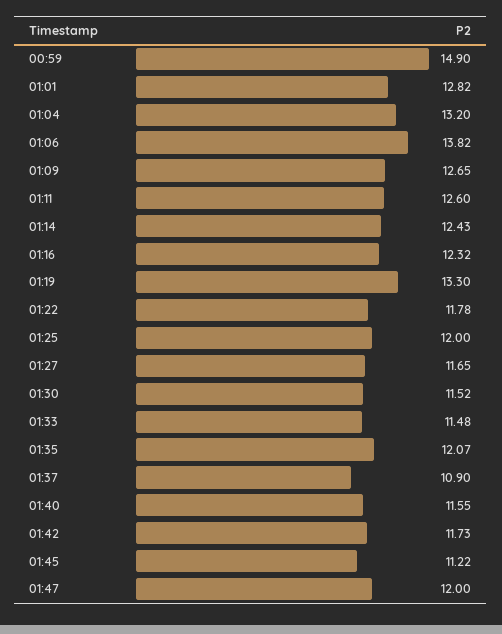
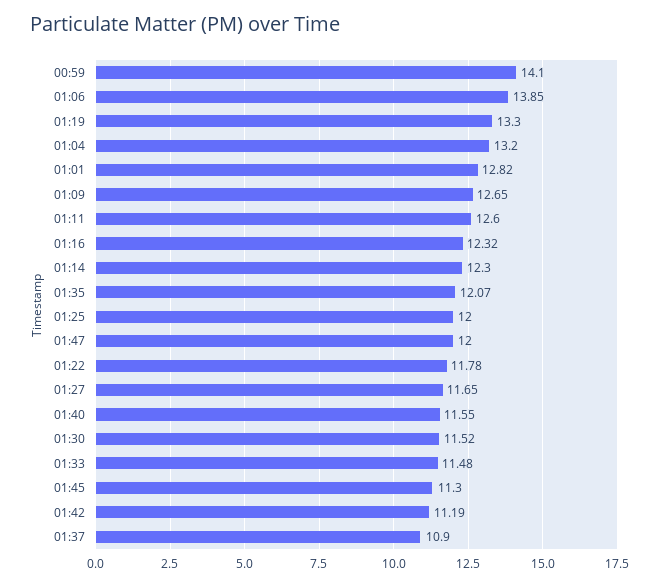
00:59: 14.9 -> 14.1
01:06: 13.82 -> 13.85
01:14: 12.43 -> 12.3
01:42: 11.73 -> 11.19
01:45: 11.22 -> 11.3

